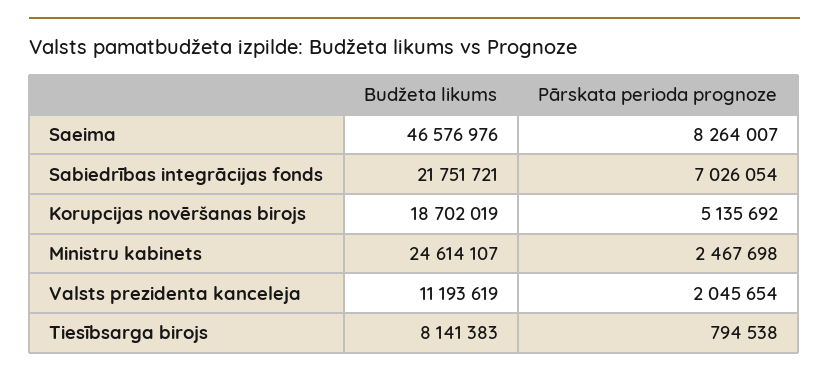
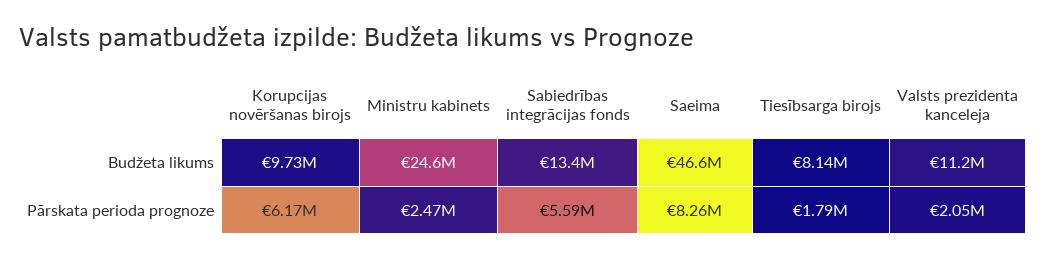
Budžeta likums, Sabiedrības integrācijas fonds: 21751721 -> 13400000
Pārskata perioda prognoze, Sabiedrības integrācijas fonds: 7026054 -> 5590000
Budžeta likums, Korupcijas novēršanas birojs: 18702019 -> 9730000
Pārskata perioda prognoze, Korupcijas novēršanas birojs: 5135692 -> 6170000
Pārskata perioda prognoze, Tiesībsarga birojs: 794538 -> 1790000

